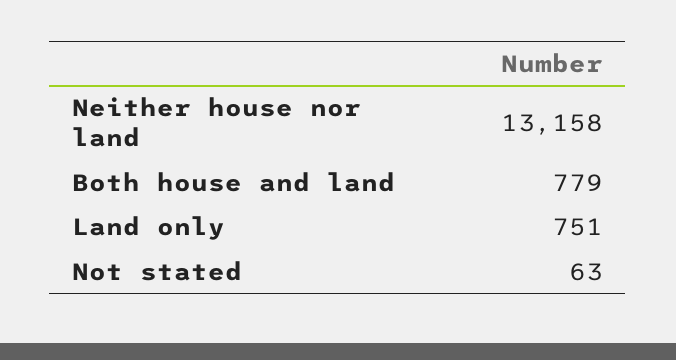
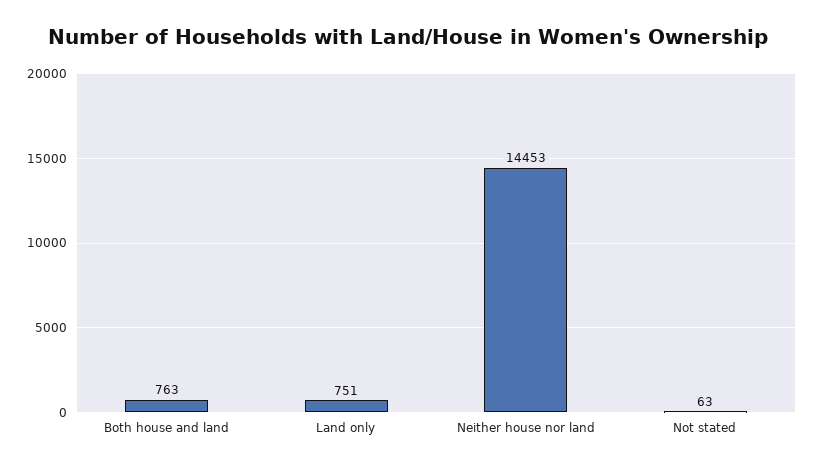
Neither house nor land: 13158 -> 14453
Both house and land: 779 -> 763

